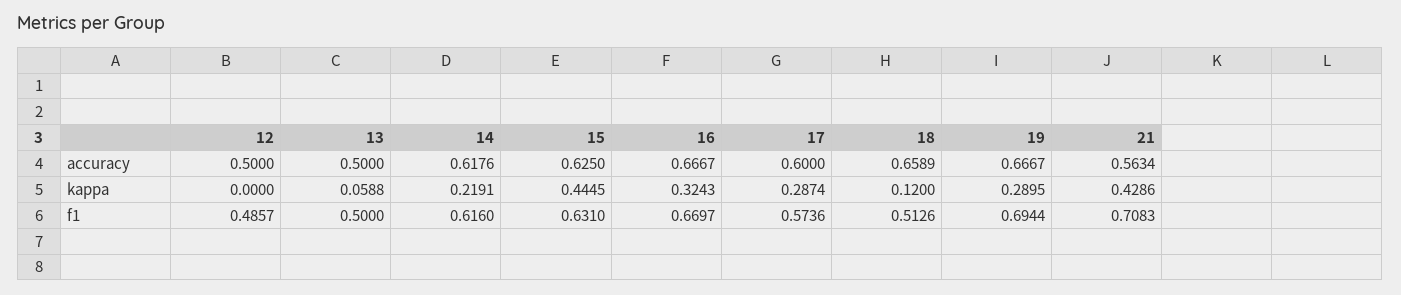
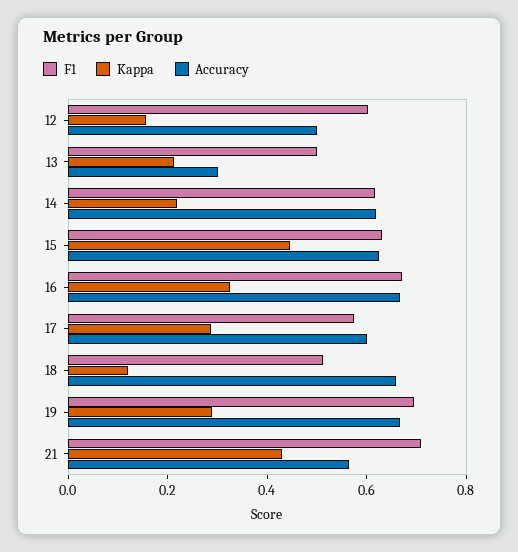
accuracy, 13: 0.5 -> 0.3
kappa, 12: 0 -> 0.15
kappa, 13: 0.0588 -> 0.2
f1, 12: 0.4857 -> 0.6

